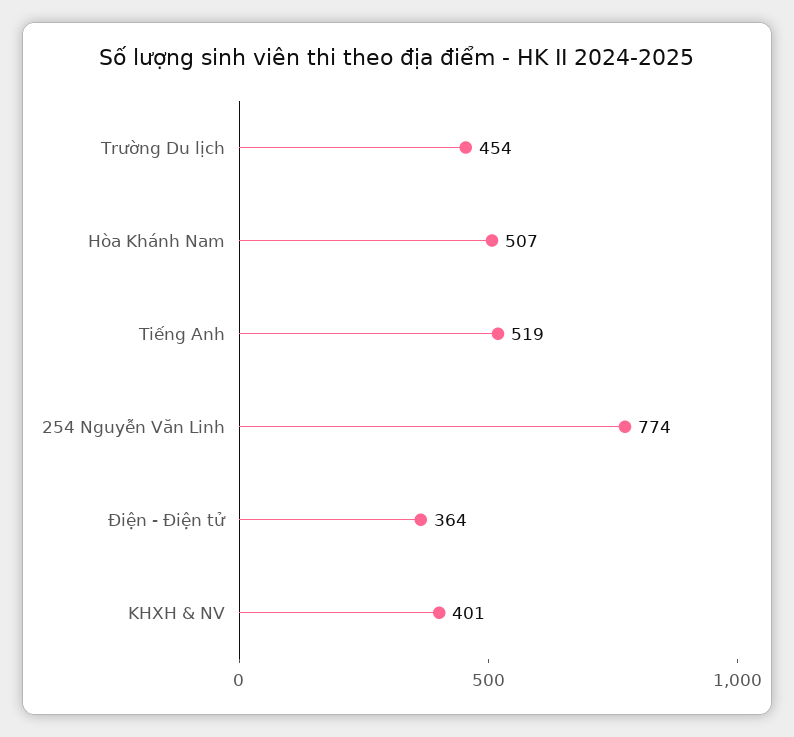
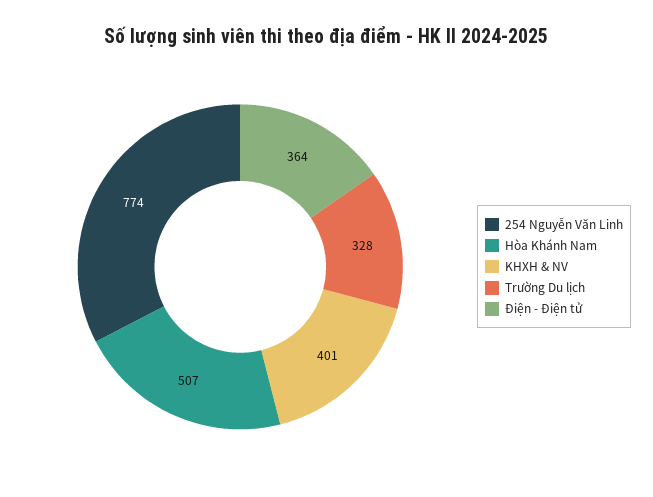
Trường Du lịch: 454 -> 328
Tiếng Anh: 519 -> none

